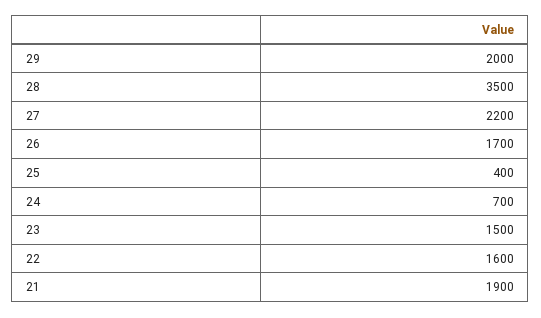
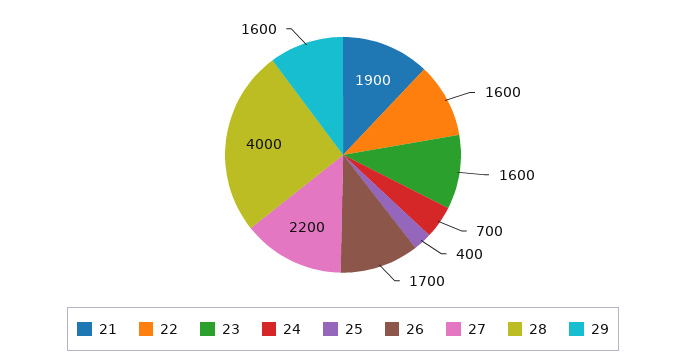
29: 2000 -> 1600
28: 3500 -> 4000
23: 1500 -> 1600

